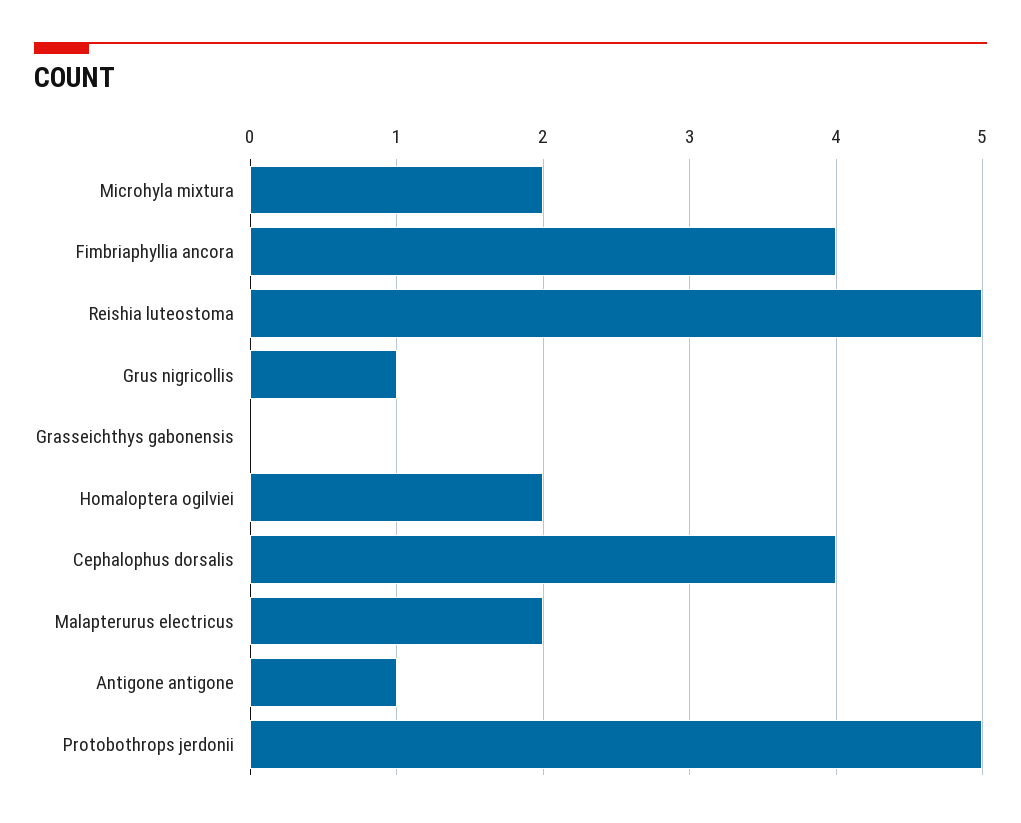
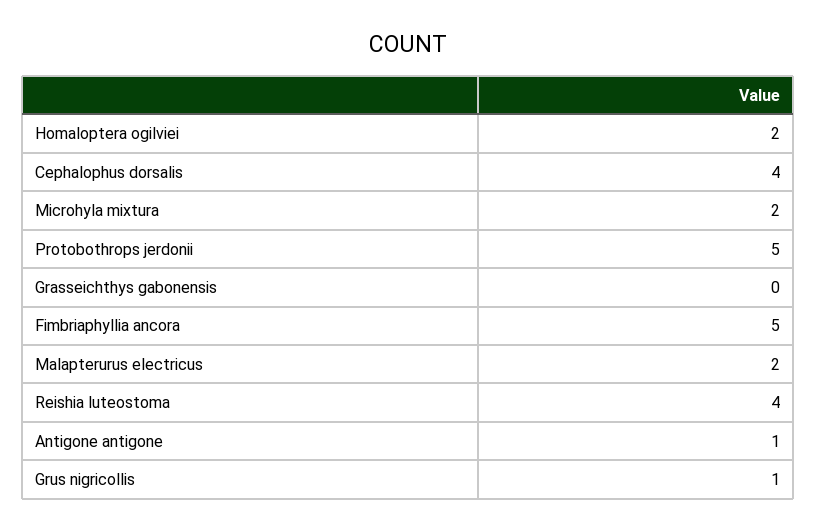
Fimbriaphyllia ancora: 4 -> 5
Reishia luteostoma: 5 -> 4

